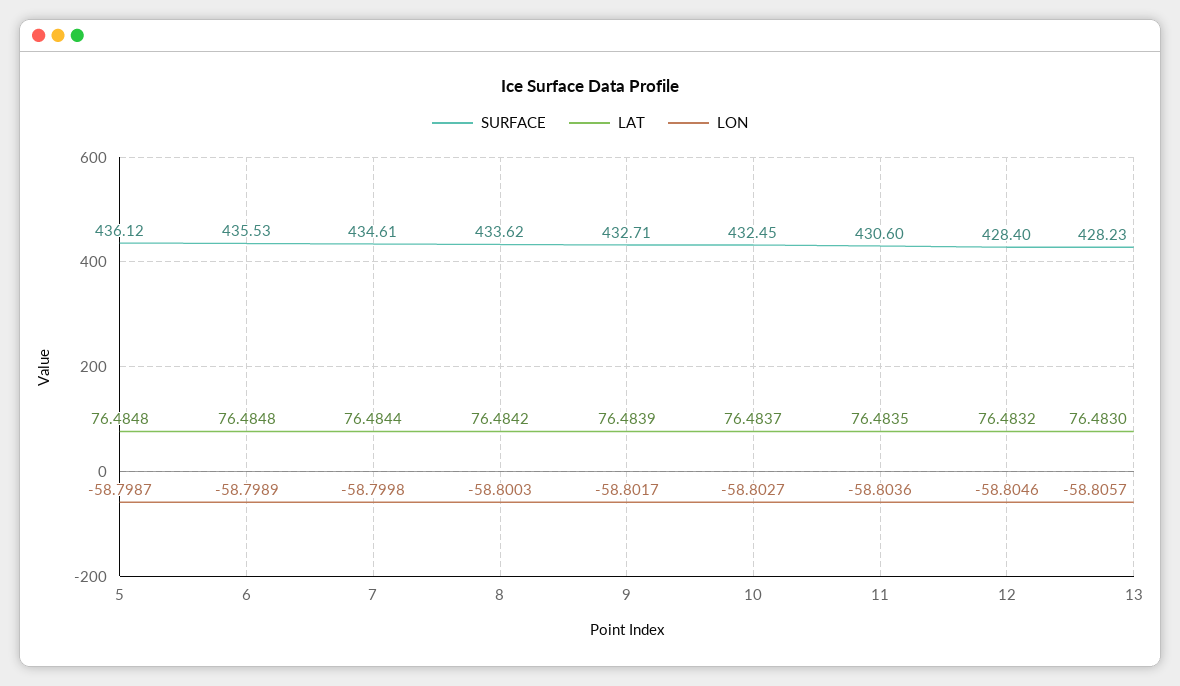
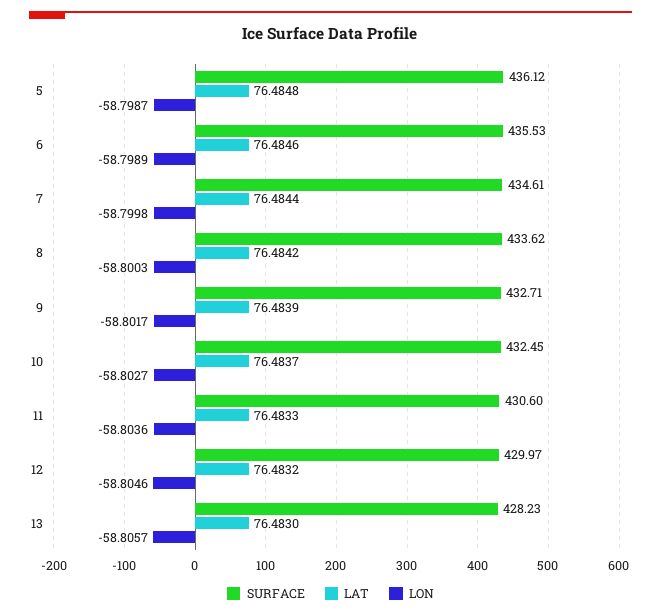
LAT, 6: 76.4848 -> 76.4846
LAT, 11: 76.4835 -> 76.4833
SURFACE, 12: 428.4 -> 429.97

